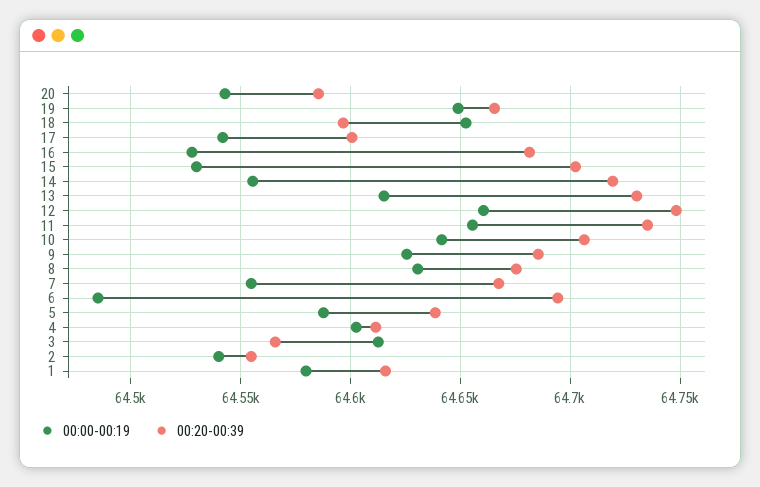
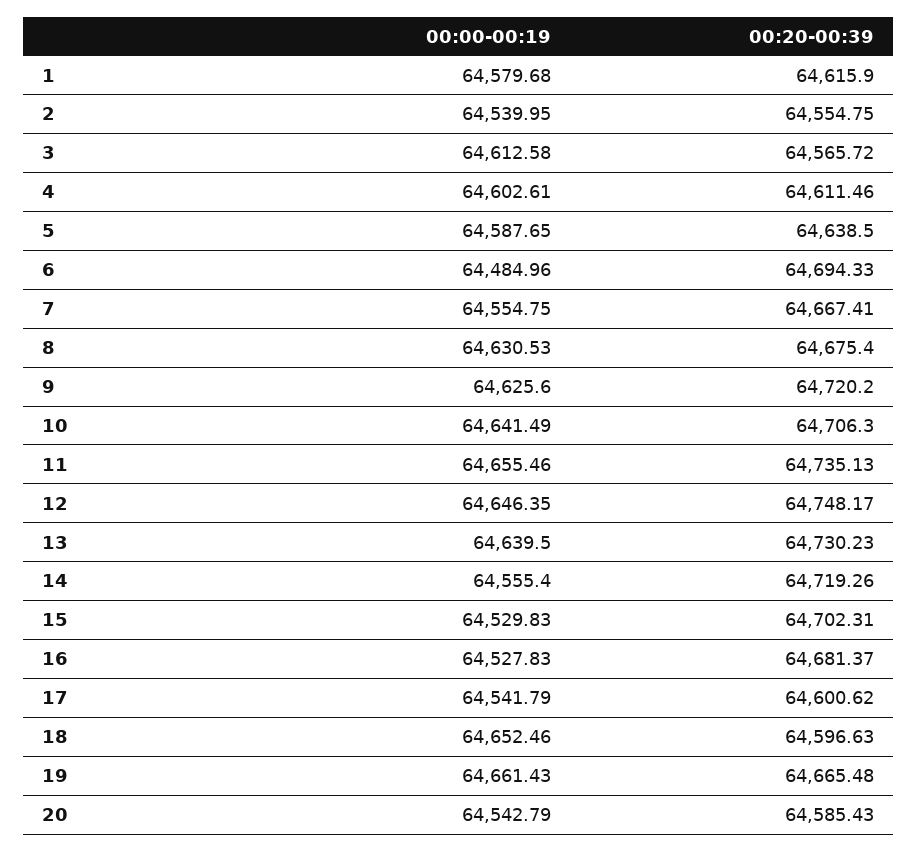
00:00-00:19, 19: 64650 -> 64661.43
00:00-00:19, 13: 64615 -> 64639.5
00:00-00:19, 12: 64660 -> 64646.35
00:20-00:39, 9: 64685 -> 64720.2

